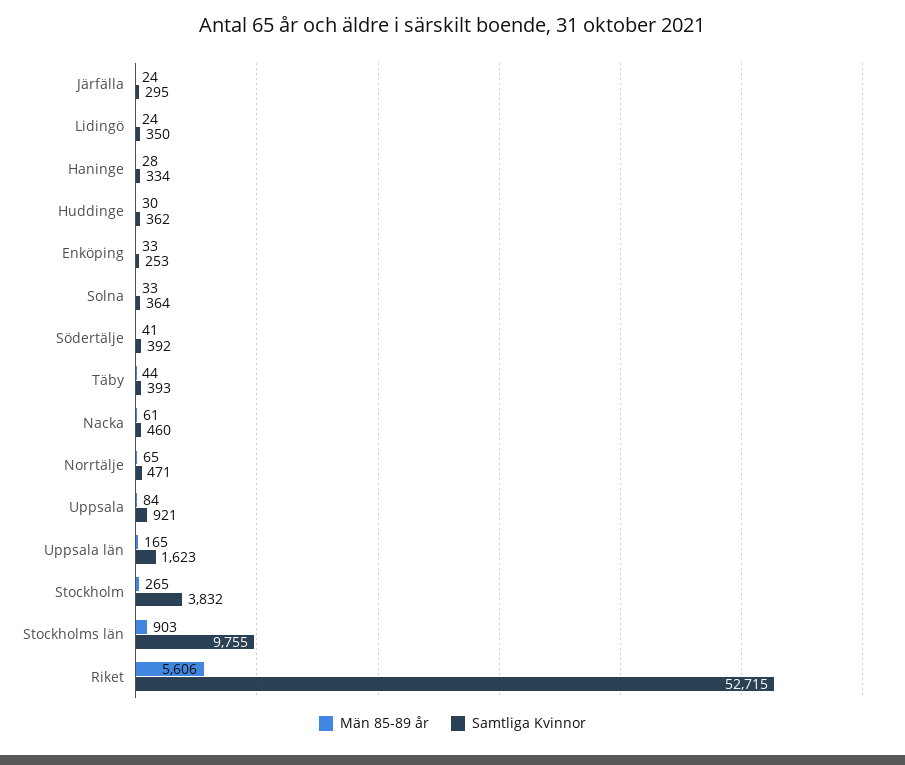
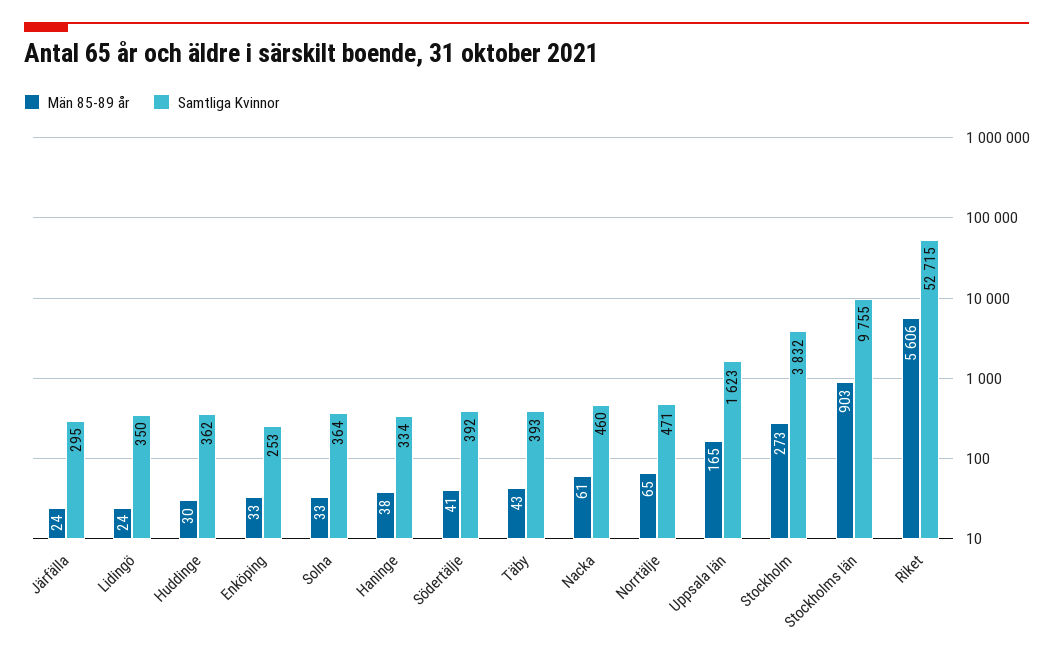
Män 85-89 år, Haninge: 28 -> 38
Män 85-89 år, Täby: 44 -> 43
Män 85-89 år, Uppsala: 84 -> none
Samtliga Kvinnor, Uppsala: 921 -> none
Män 85-89 år, Stockholm: 265 -> 273

